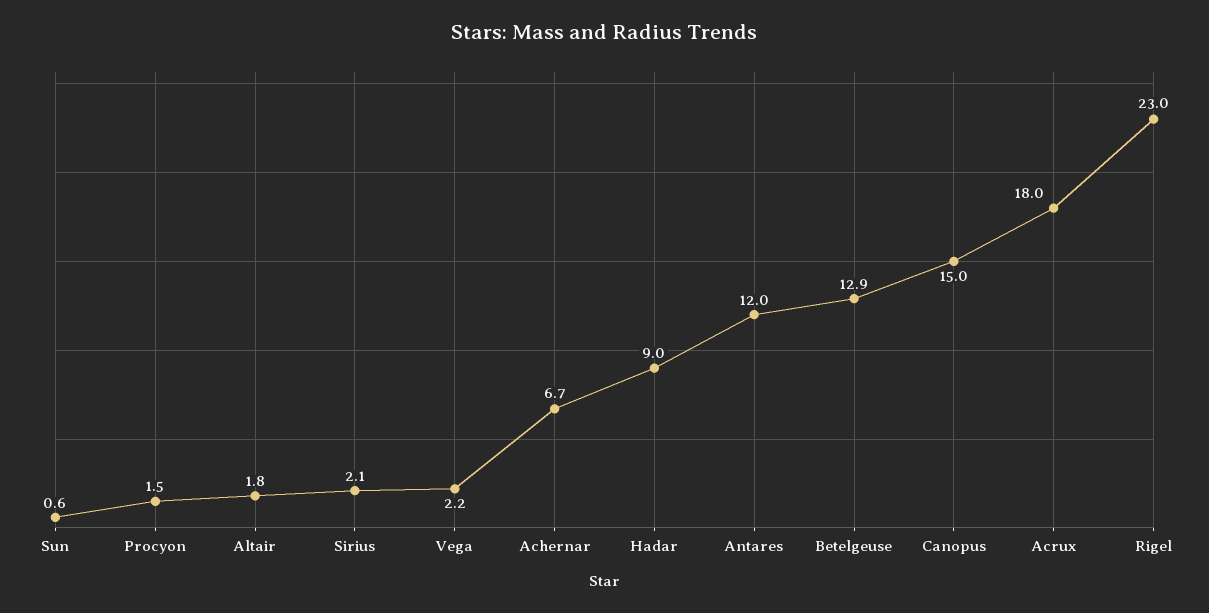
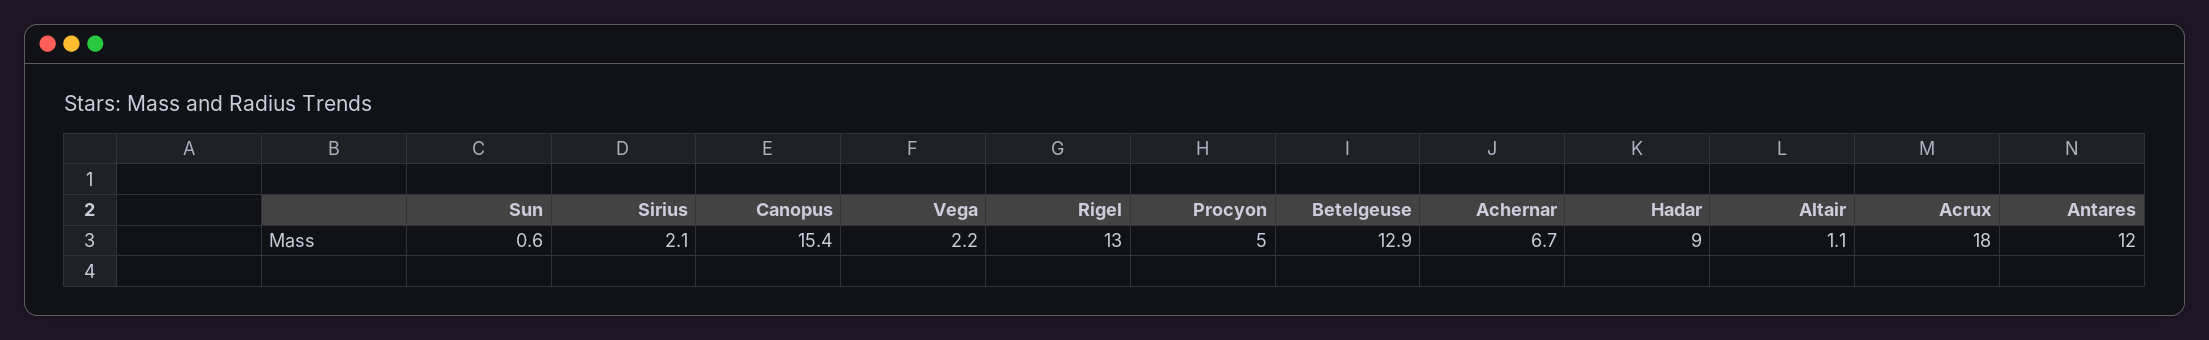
Procyon: 1.5 -> 5
Altair: 1.8 -> 1.1
Canopus: 15 -> 15.4
Rigel: 23 -> 13

